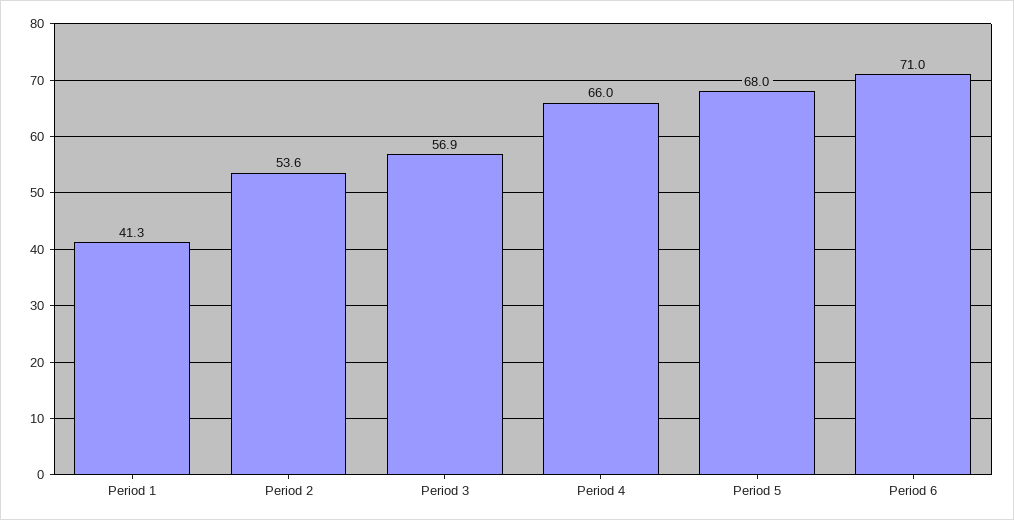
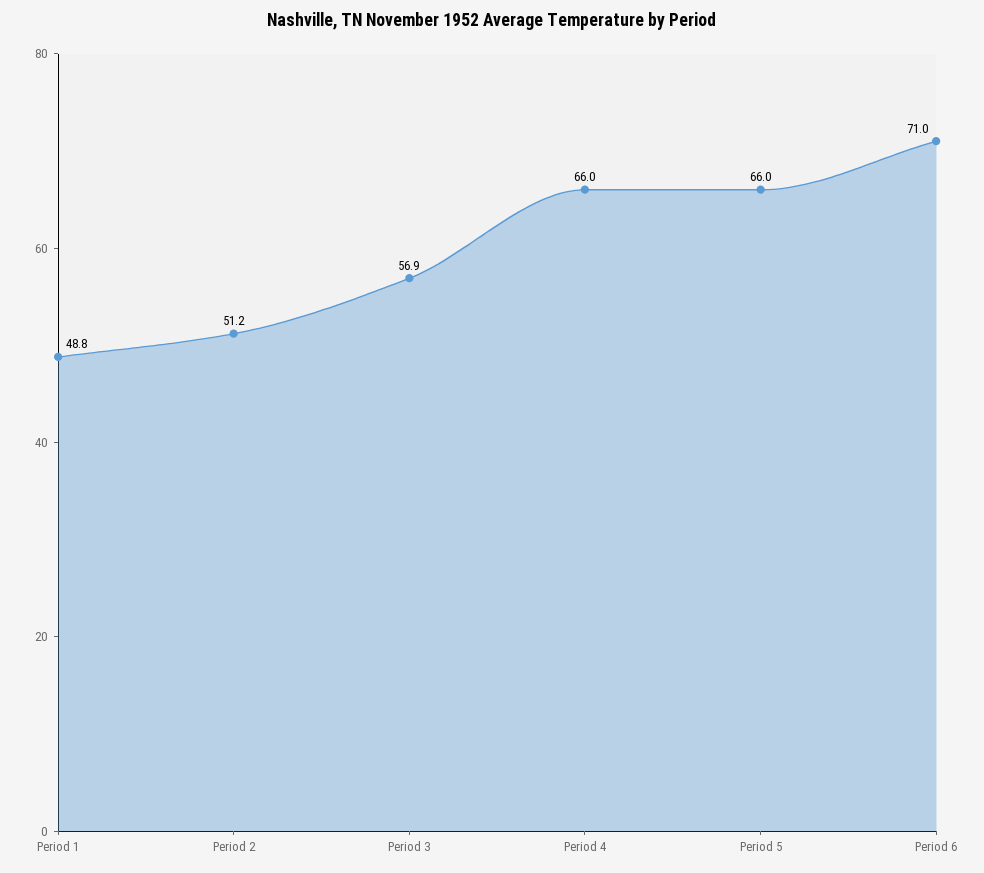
Period 1: 41.3 -> 48.8
Period 2: 53.6 -> 51.2
Period 5: 68 -> 66

